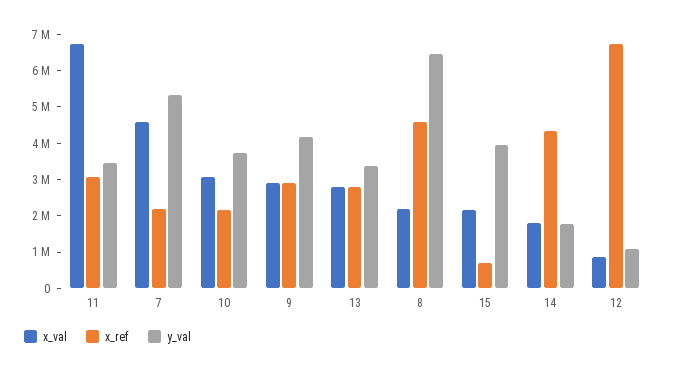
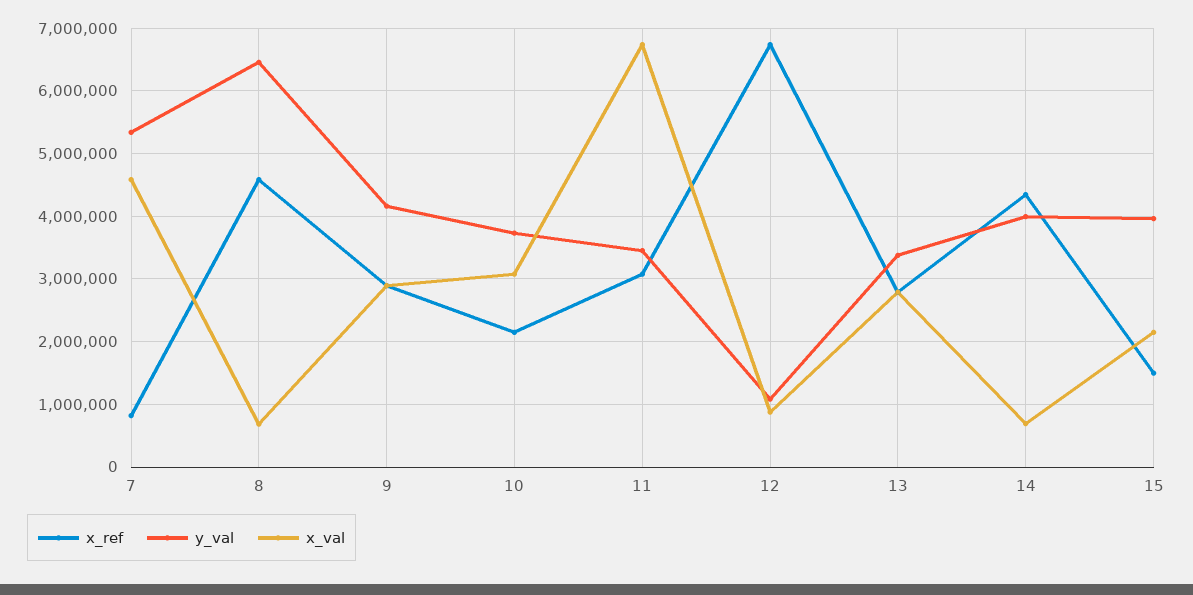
x_ref, 7: 2250000 -> 800000
x_val, 8: 2250000 -> 700000
x_ref, 15: 750000 -> 1500000
x_val, 14: 1750000 -> 700000
y_val, 14: 1750000 -> 4000000

